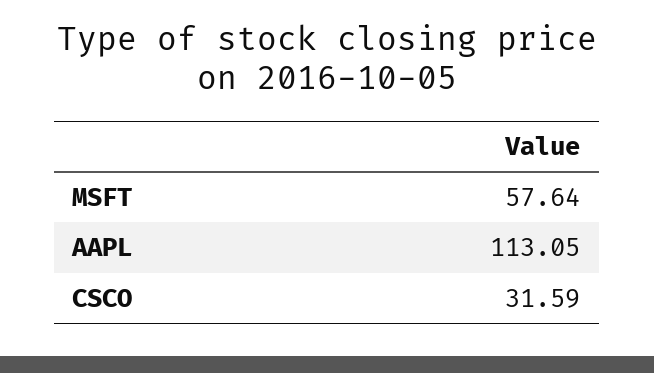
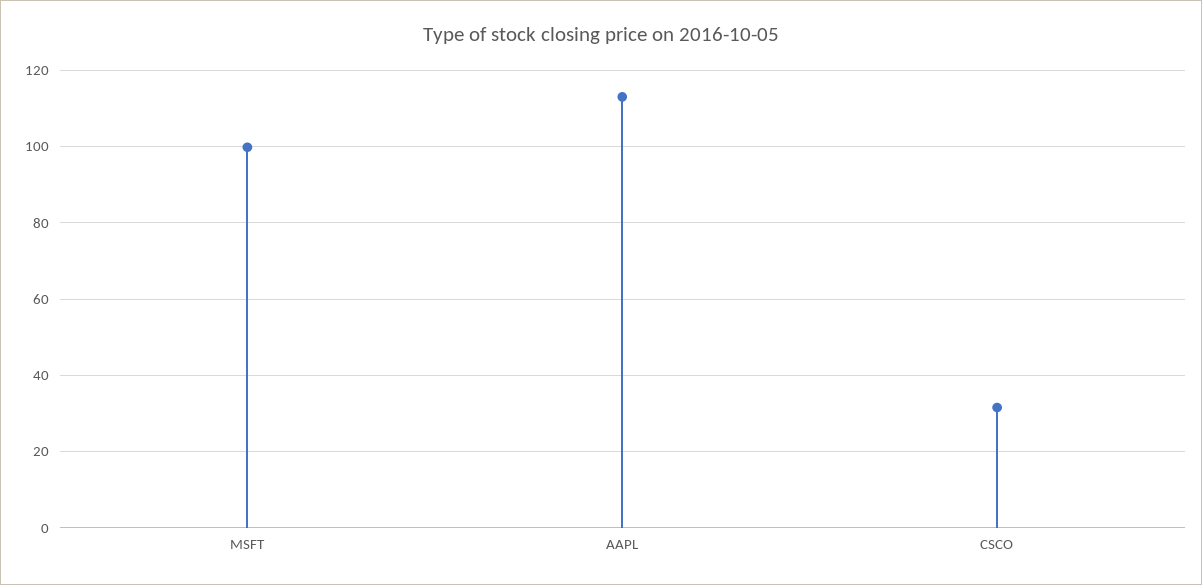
MSFT: 57.64 -> 100

